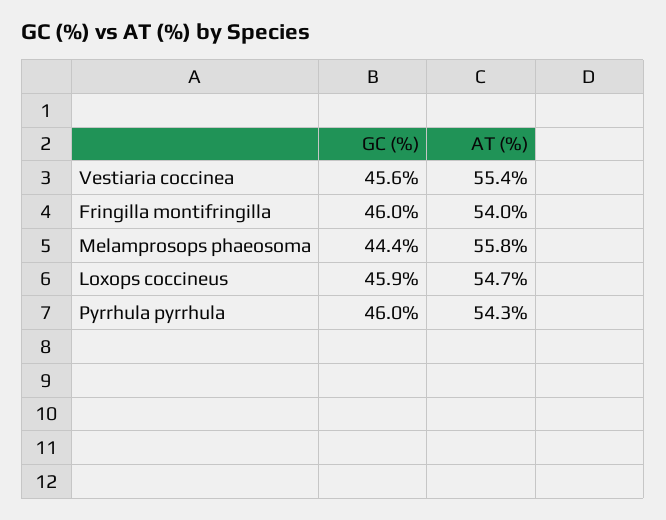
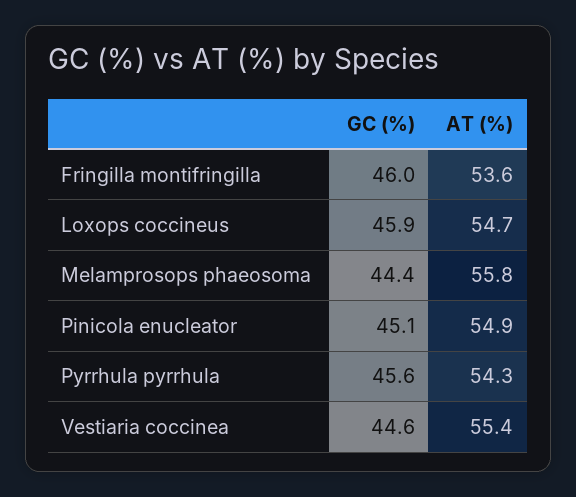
GC (%), Vestiaria coccinea: 45.6 -> 44.6
AT (%), Fringilla montifringilla: 54 -> 53.6
GC (%), Pyrrhula pyrrhula: 46 -> 45.6
GC (%), Pinicola enucleator: none -> 45.1
AT (%), Pinicola enucleator: none -> 54.9

